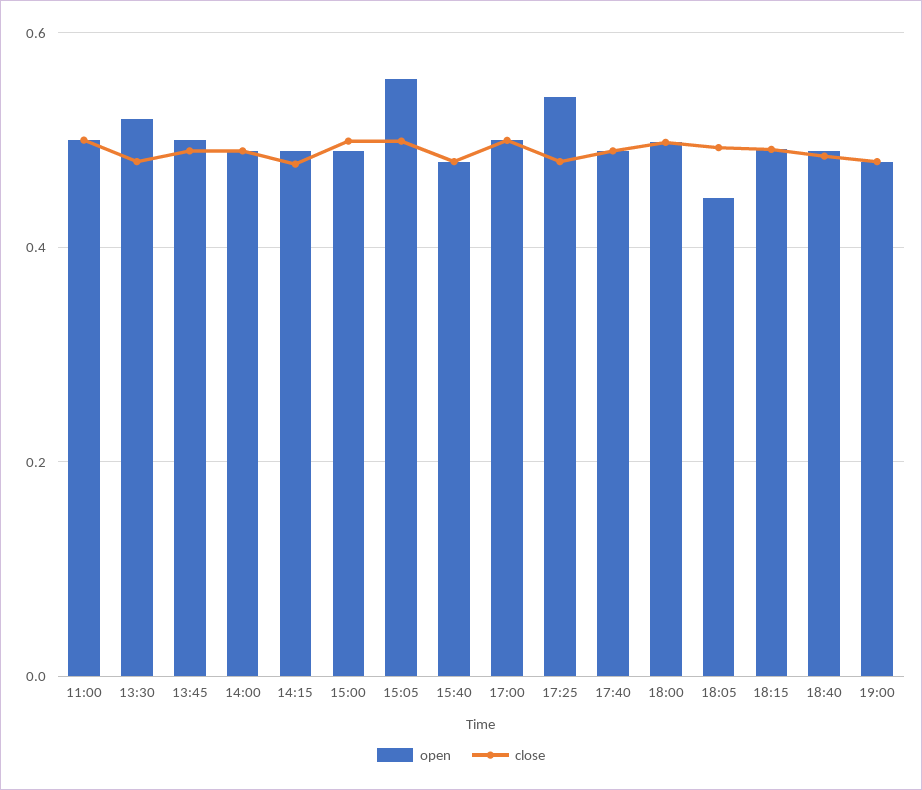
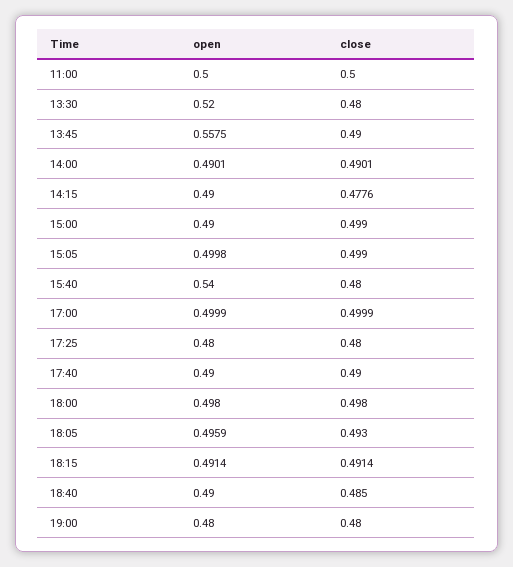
open, 13:45: 0.5 -> 0.5575
open, 15:05: 0.56 -> 0.4998
open, 15:40: 0.48 -> 0.54
open, 17:25: 0.54 -> 0.48
open, 18:05: 0.44 -> 0.4959

